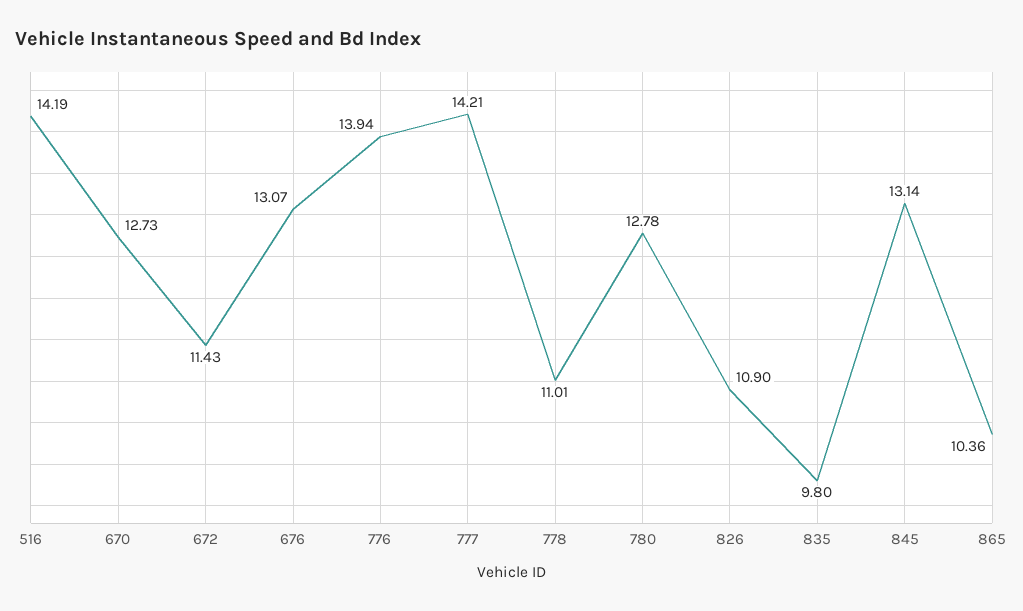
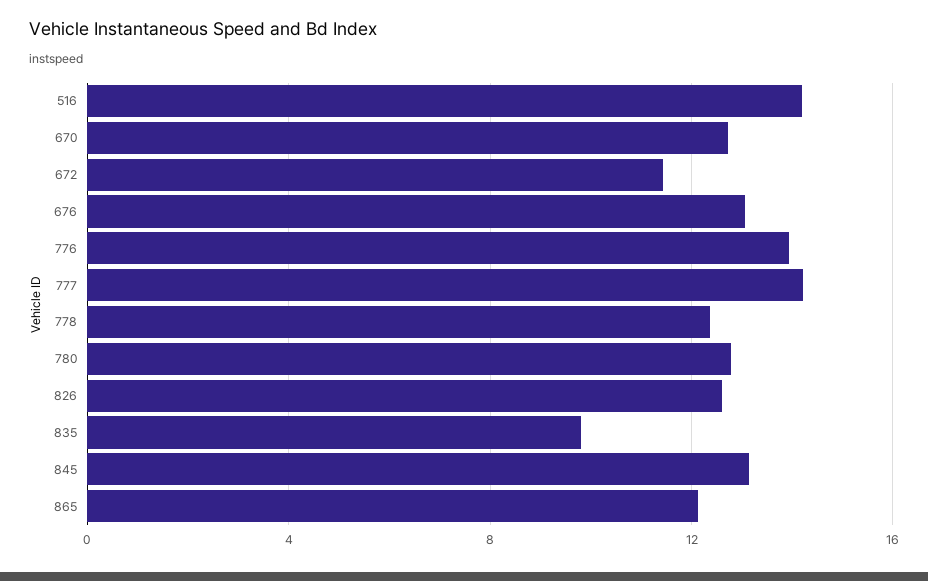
778: 11.01 -> 12.5
826: 10.9 -> 12.5
865: 10.36 -> 12

